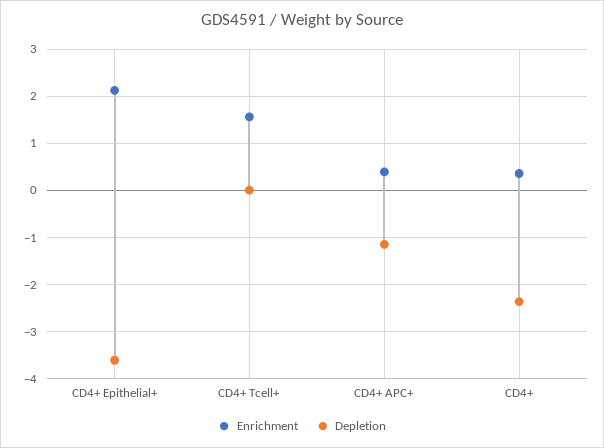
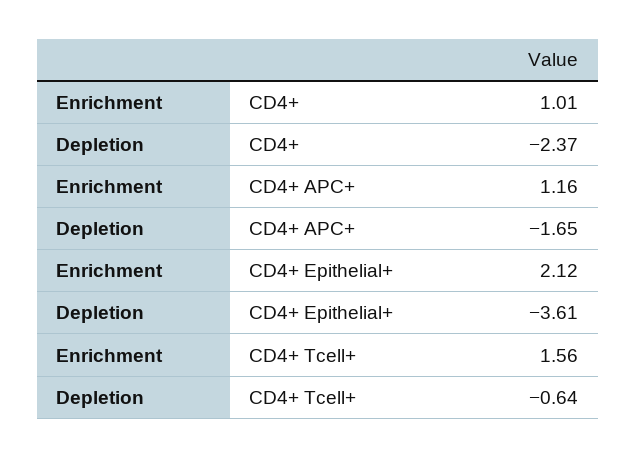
Depletion, CD4+ Tcell+: 0 -> -0.64
Enrichment, CD4+ APC+: 0.4 -> 1.16
Depletion, CD4+ APC+: -1.2 -> -1.65
Enrichment, CD4+: 0.4 -> 1.01

